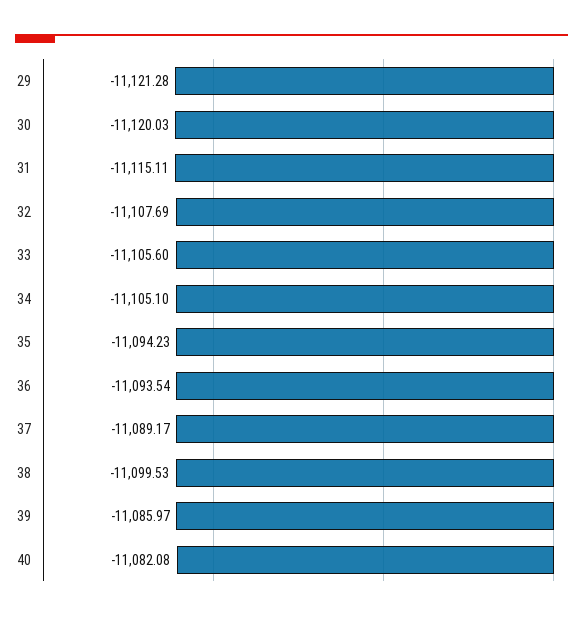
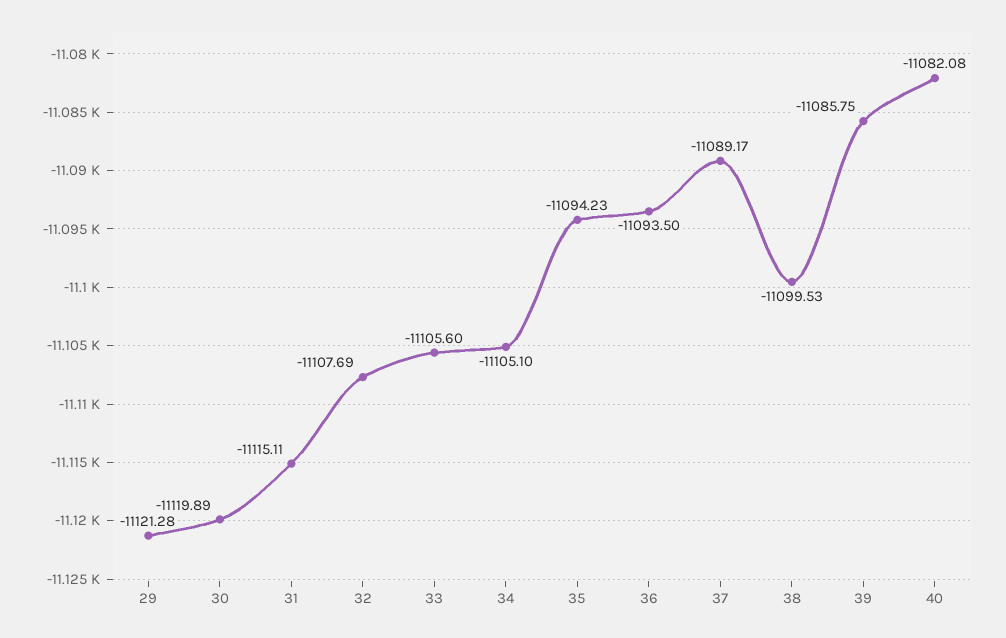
30: -11120.03 -> -11119.89
36: -11093.54 -> -11093.5
39: -11085.97 -> -11085.75

